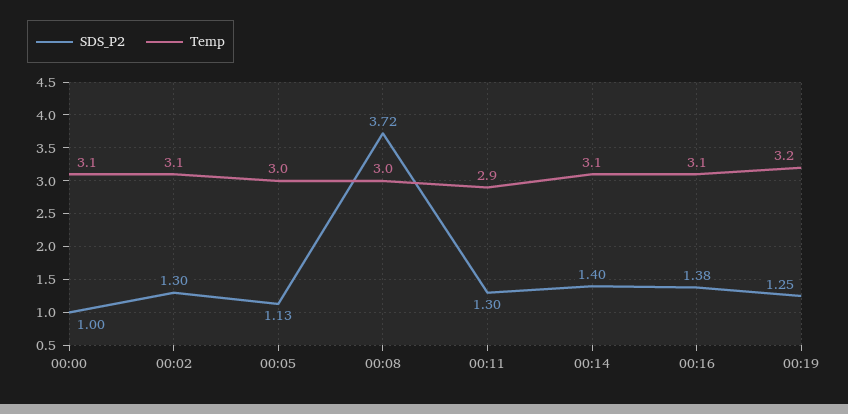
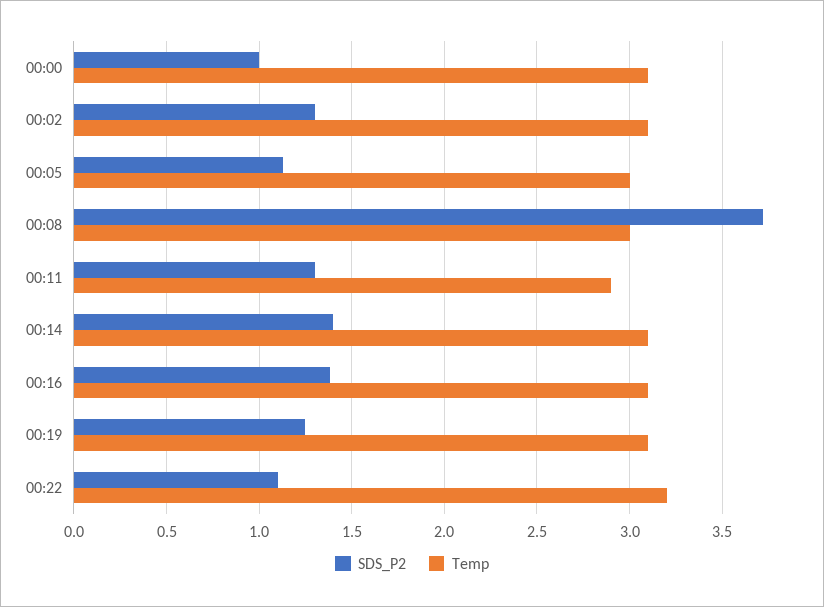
Temp, 00:19: 3.2 -> 3.1
SDS_P2, 00:22: none -> 1.1
Temp, 00:22: none -> 3.2

